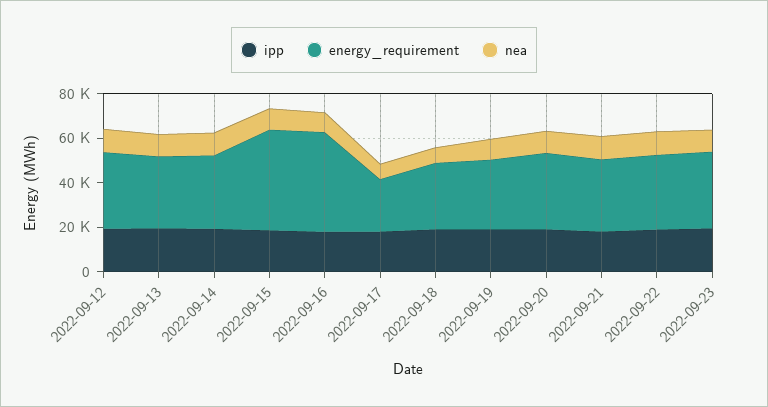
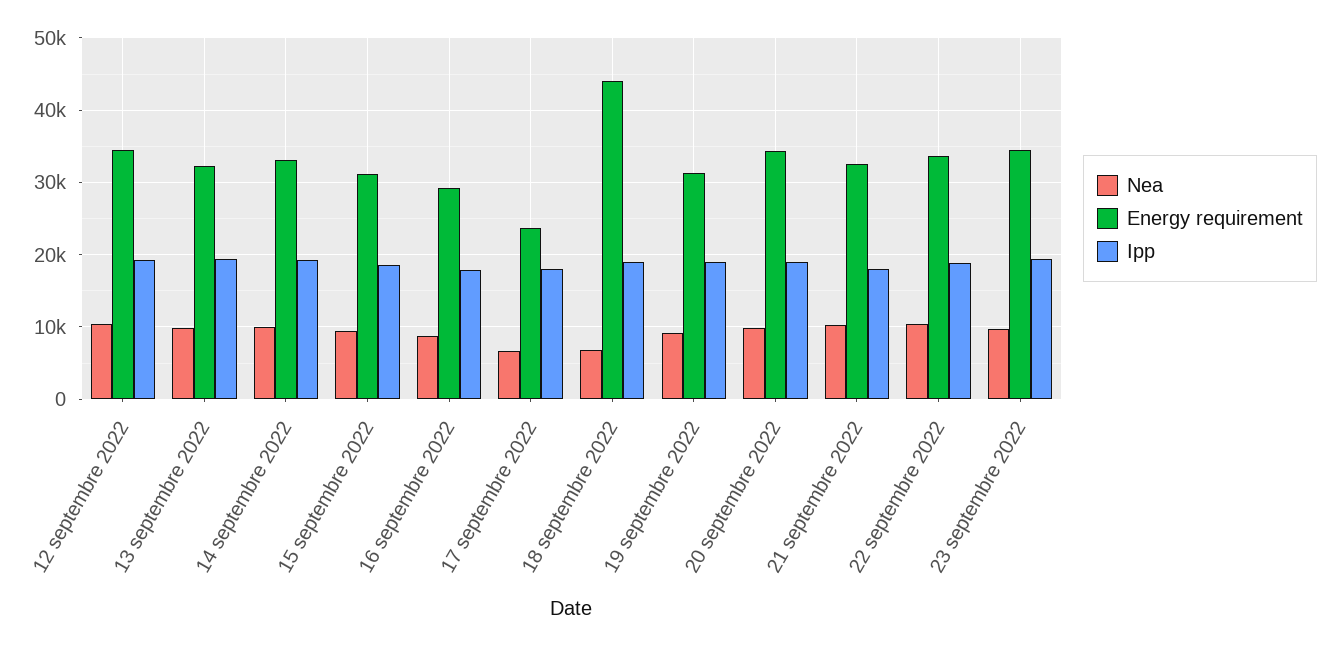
energy_requirement, 2022-09-15: 45000 -> 31000
energy_requirement, 2022-09-16: 45000 -> 29000
energy_requirement, 2022-09-18: 30000 -> 44000

